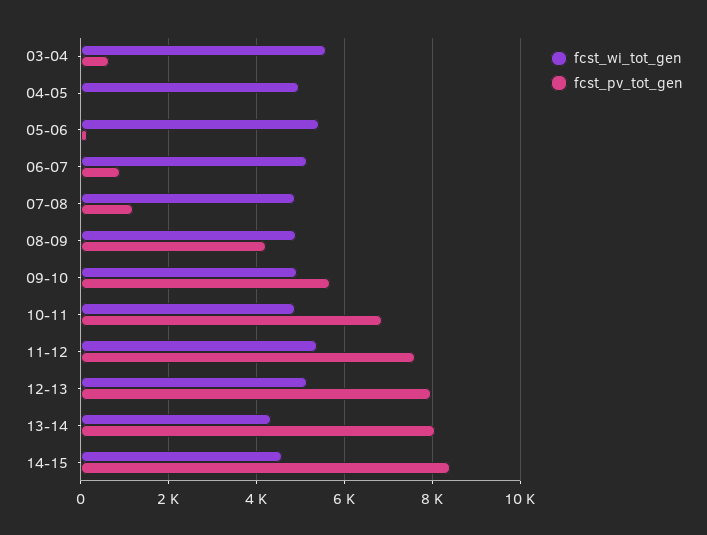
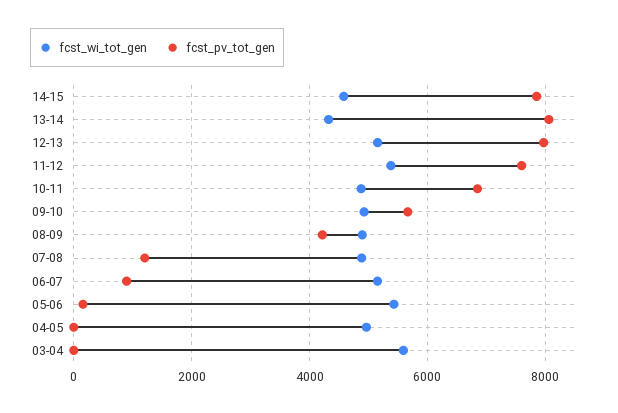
fcst_pv_tot_gen, 03-04: 600 -> 0
fcst_pv_tot_gen, 14-15: 8400 -> 7800

